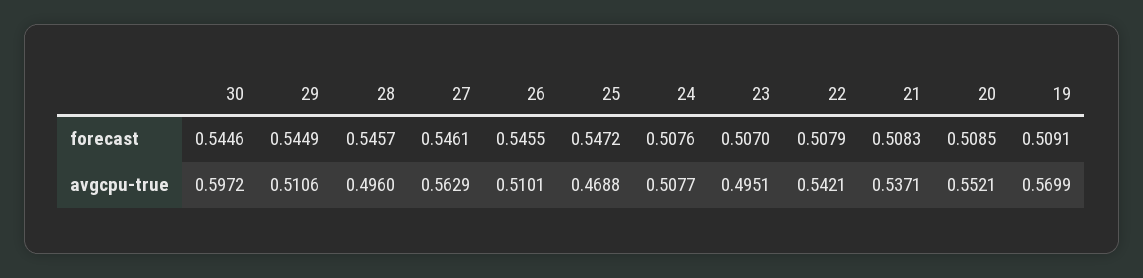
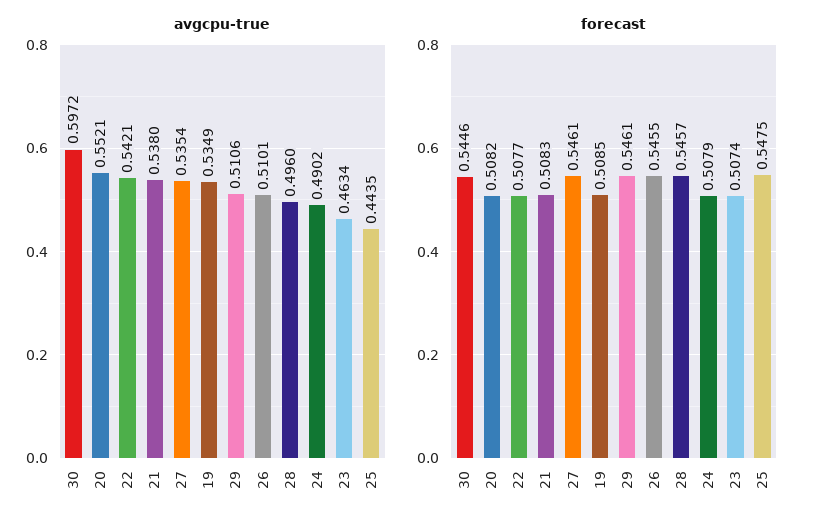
forecast, 29: 0.5449 -> 0.5461
forecast, 25: 0.5472 -> 0.5475
forecast, 24: 0.5076 -> 0.5079
forecast, 23: 0.507 -> 0.5074
forecast, 22: 0.5079 -> 0.5077
forecast, 20: 0.5085 -> 0.5082
forecast, 19: 0.5091 -> 0.5085
avgcpu-true, 27: 0.5629 -> 0.5354
avgcpu-true, 25: 0.4688 -> 0.4435
avgcpu-true, 24: 0.5077 -> 0.4902
avgcpu-true, 23: 0.4951 -> 0.4634
avgcpu-true, 21: 0.5371 -> 0.538
avgcpu-true, 19: 0.5699 -> 0.5349

